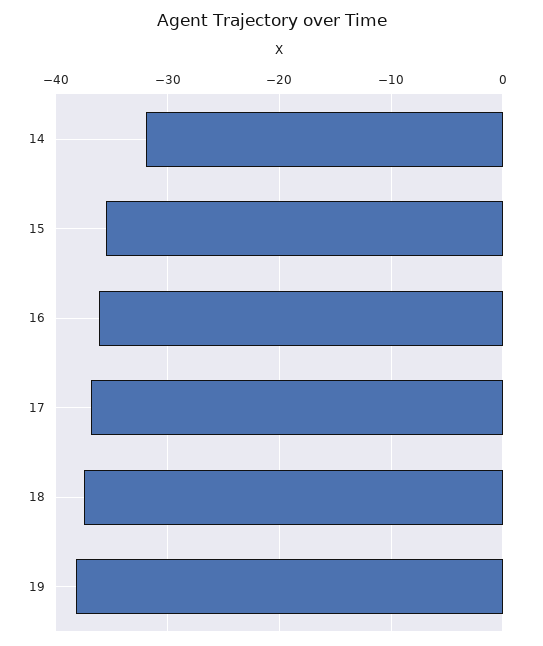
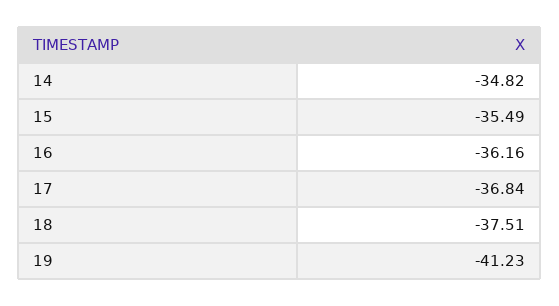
14: -32 -> -34.82
19: -38 -> -41.23

